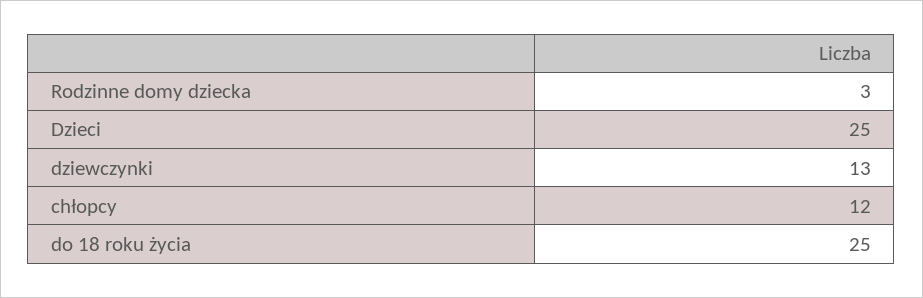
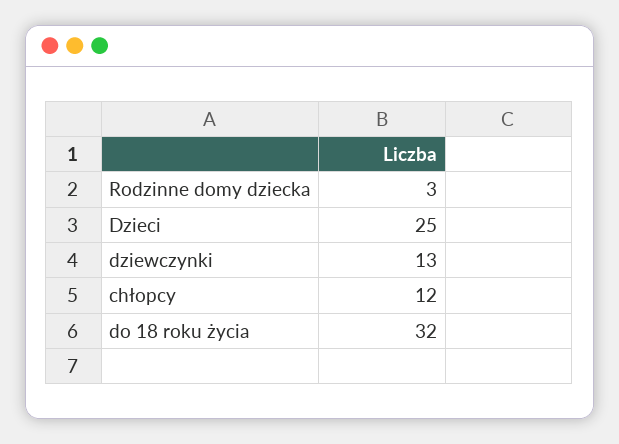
do 18 roku życia: 25 -> 32

